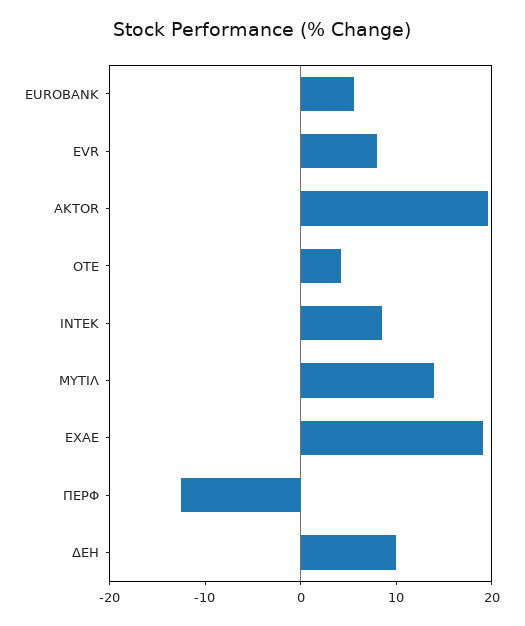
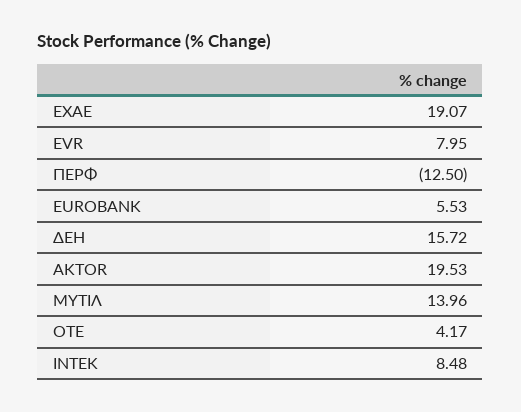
ΔΕΗ: 10 -> 15.72

